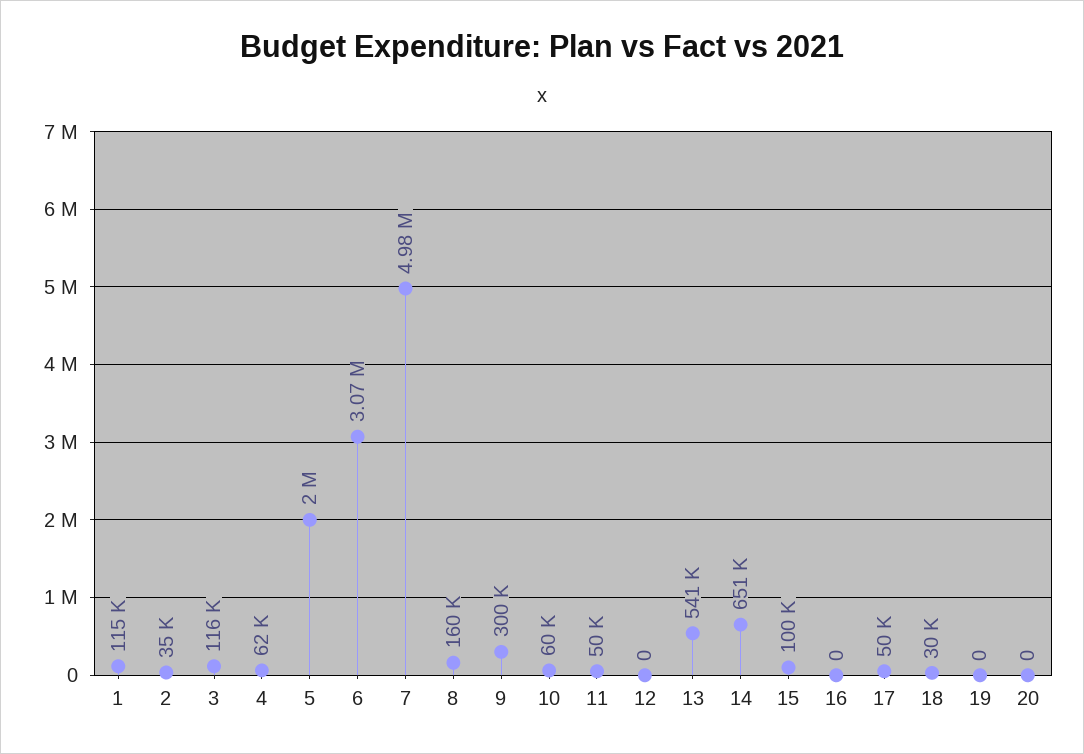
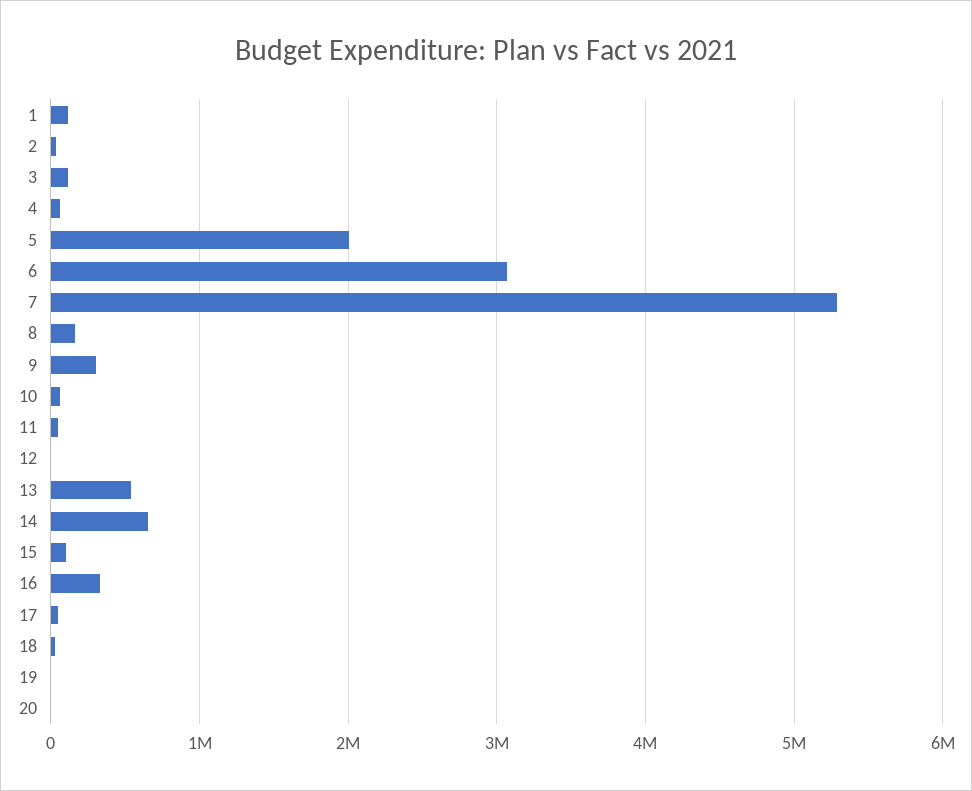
7: 4980000 -> 5300000
16: 0 -> 300000

